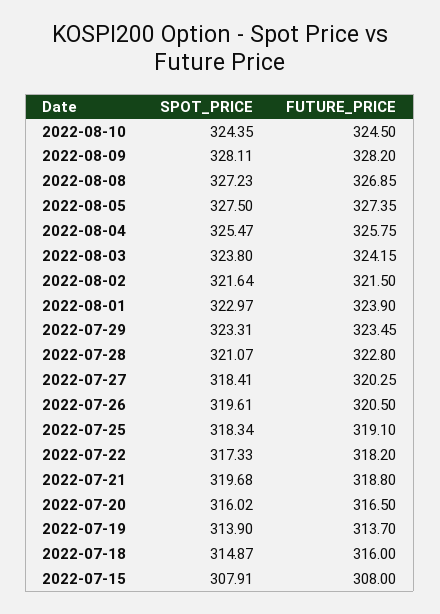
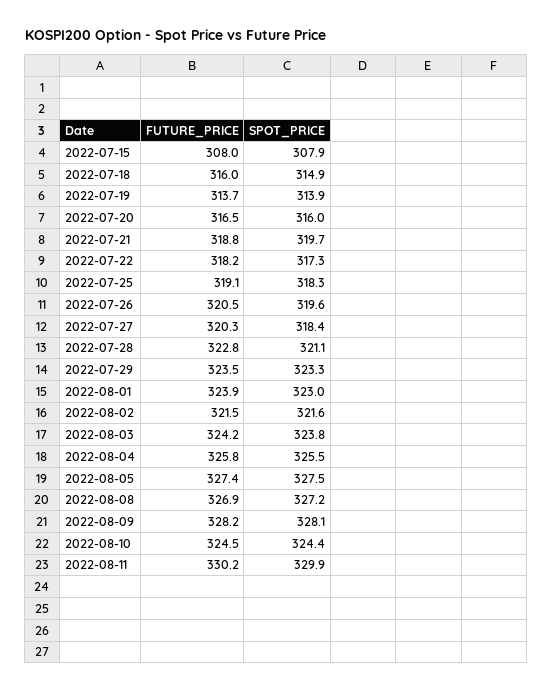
FUTURE_PRICE, 2022-08-11: none -> 330.2
SPOT_PRICE, 2022-08-11: none -> 329.9

